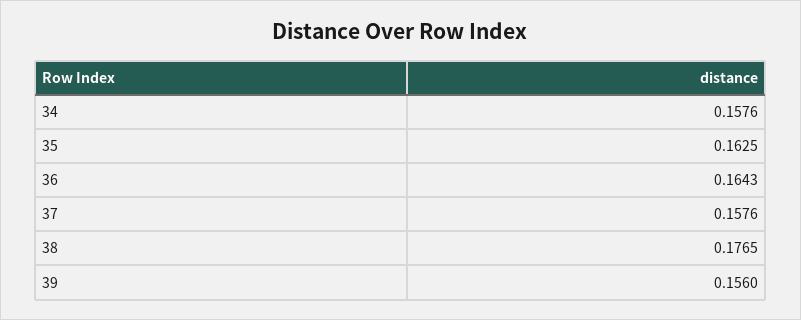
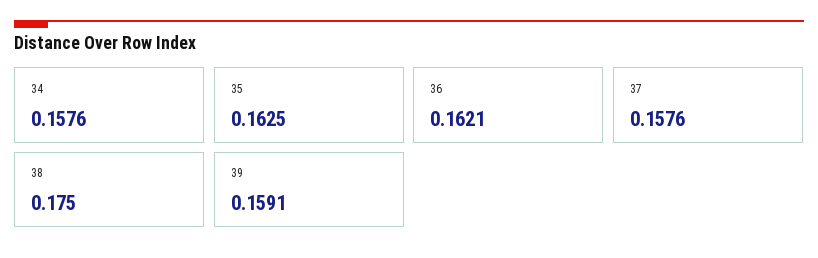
36: 0.1643 -> 0.1621
38: 0.1765 -> 0.175
39: 0.156 -> 0.1591

